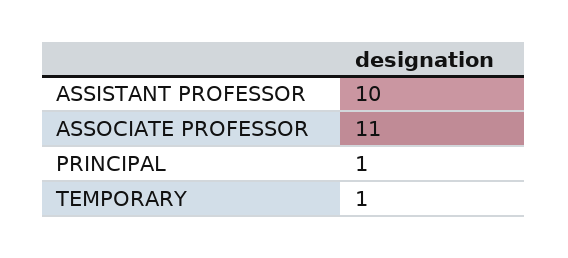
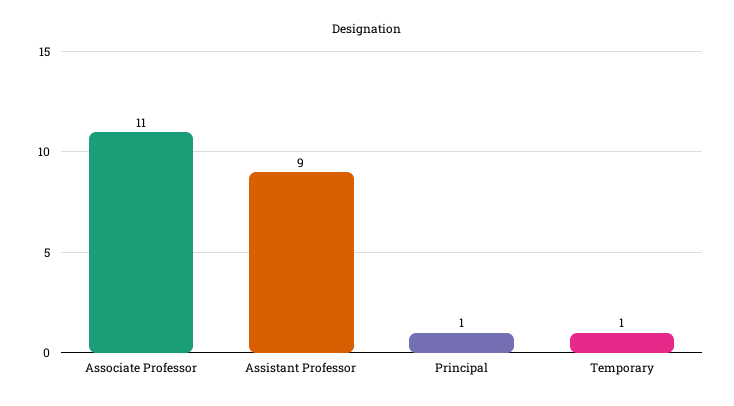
ASSISTANT PROFESSOR: 10 -> 9

